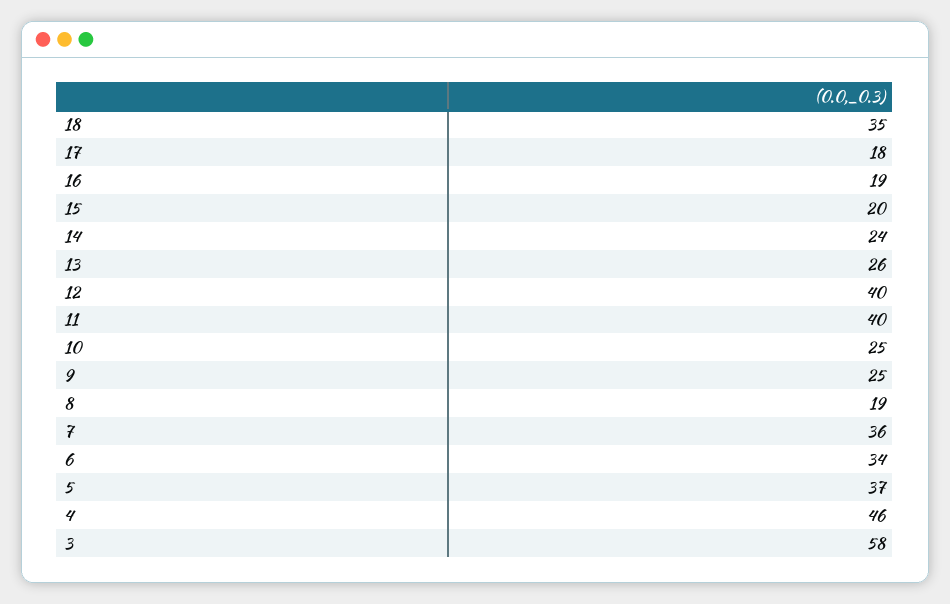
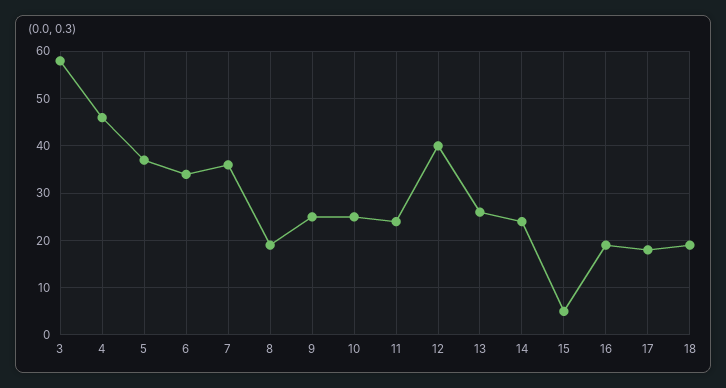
18: 35 -> 20
15: 20 -> 5
11: 40 -> 25

